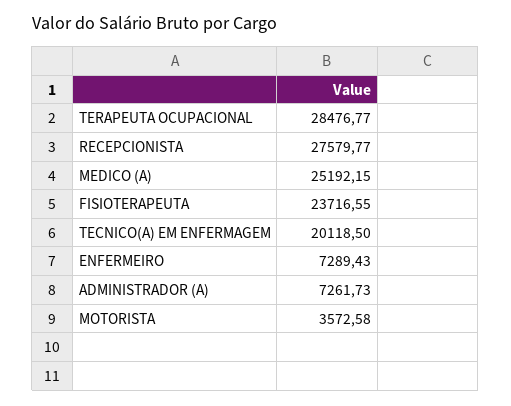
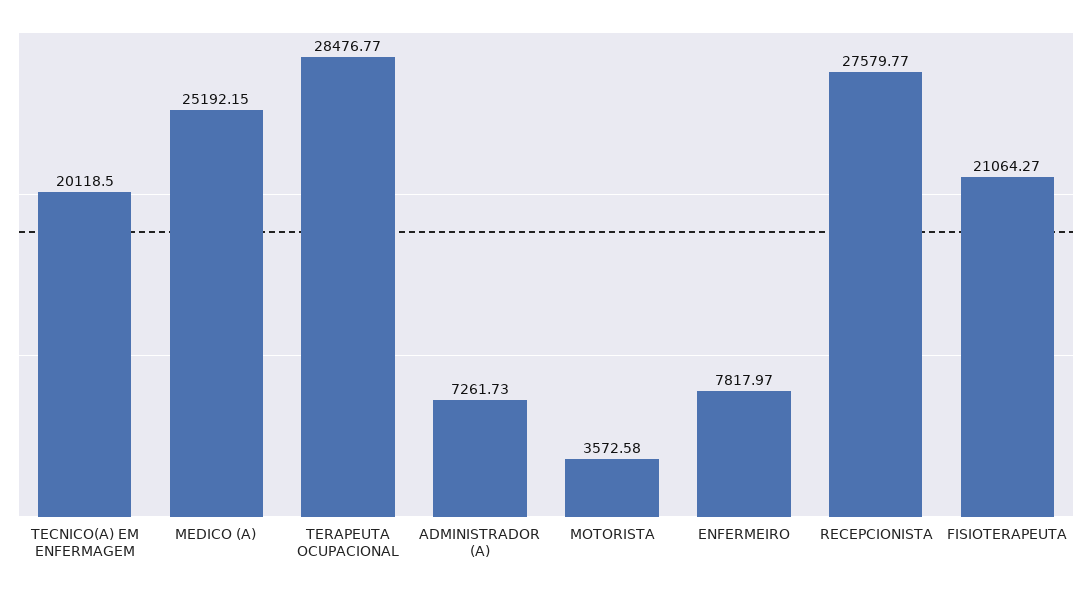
FISIOTERAPEUTA: 23716.55 -> 21064.27
ENFERMEIRO: 7289.43 -> 7817.97

